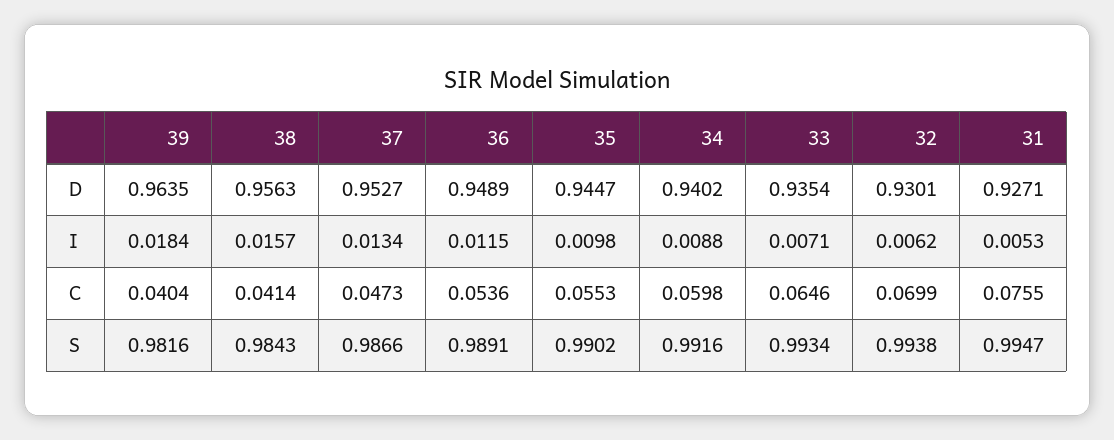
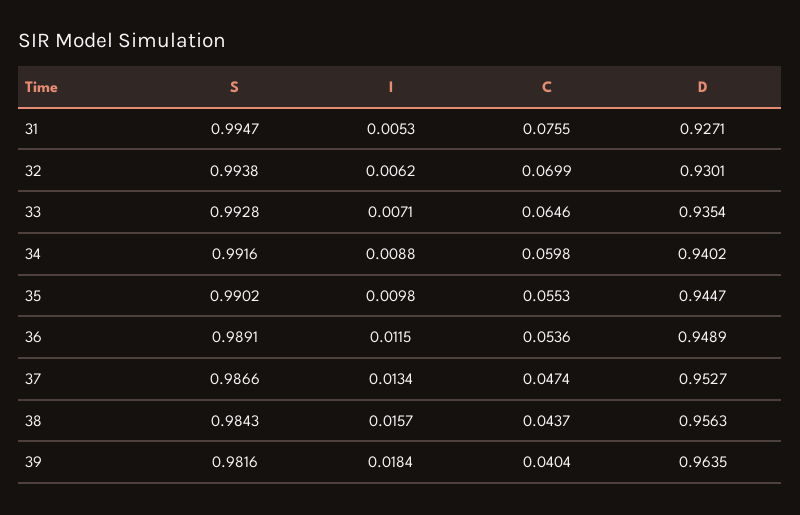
38, C: 0.0414 -> 0.0437
37, C: 0.0473 -> 0.0474
33, S: 0.9934 -> 0.9928

